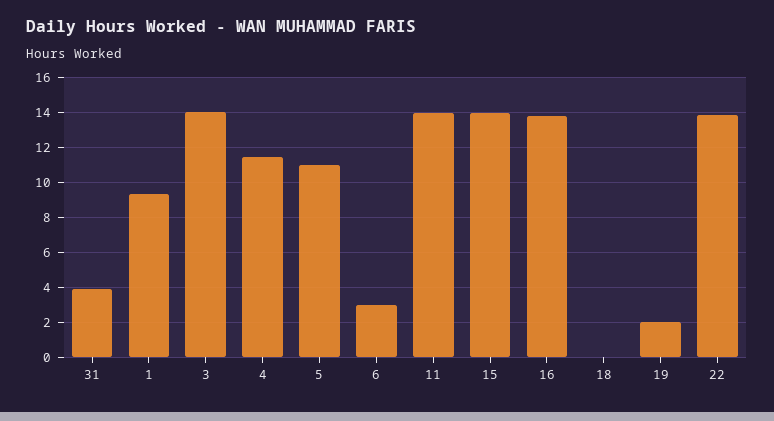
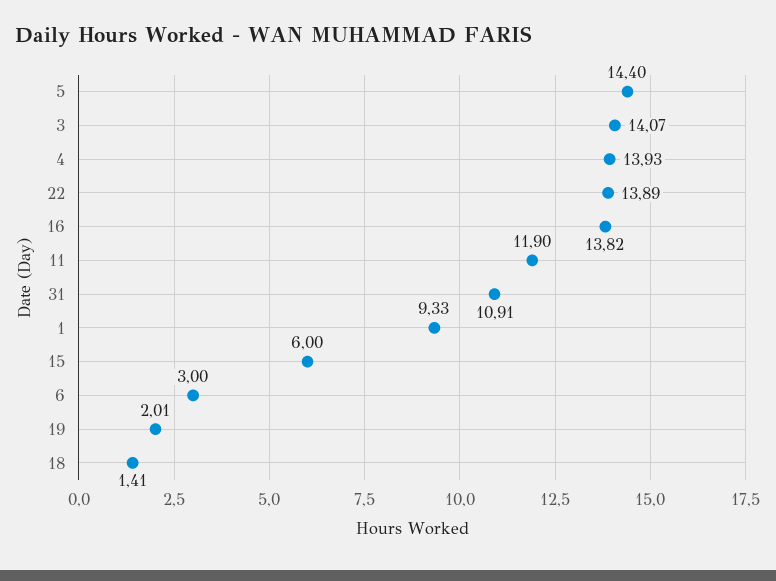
31: 4 -> 10.91
4: 11.5 -> 13.93
5: 11 -> 14.4
11: 14 -> 11.9
15: 14 -> 6
18: 0 -> 1.41

